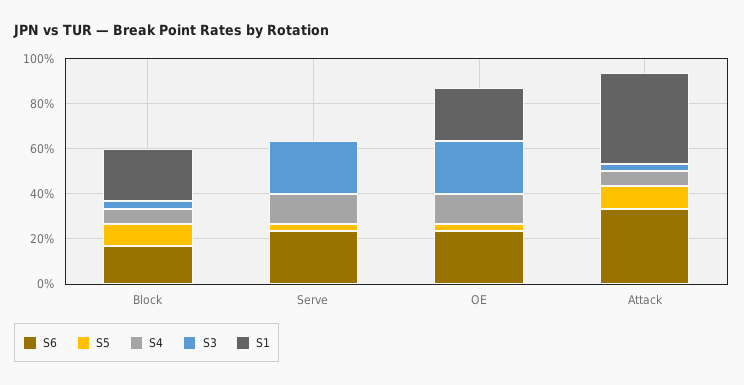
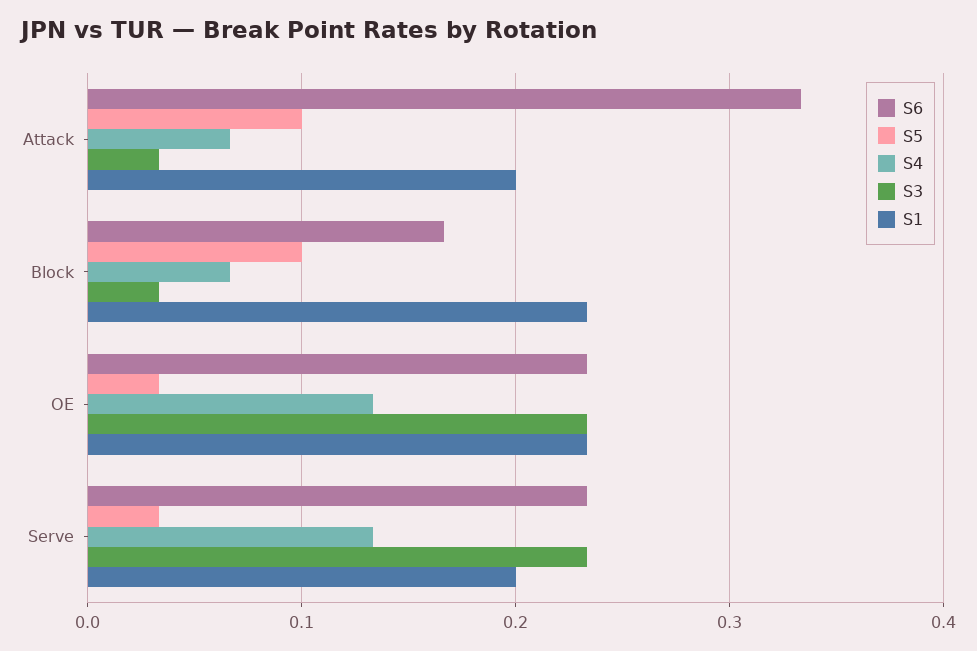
S1, Serve: 0 -> 0.2
S1, Attack: 0.4 -> 0.2

